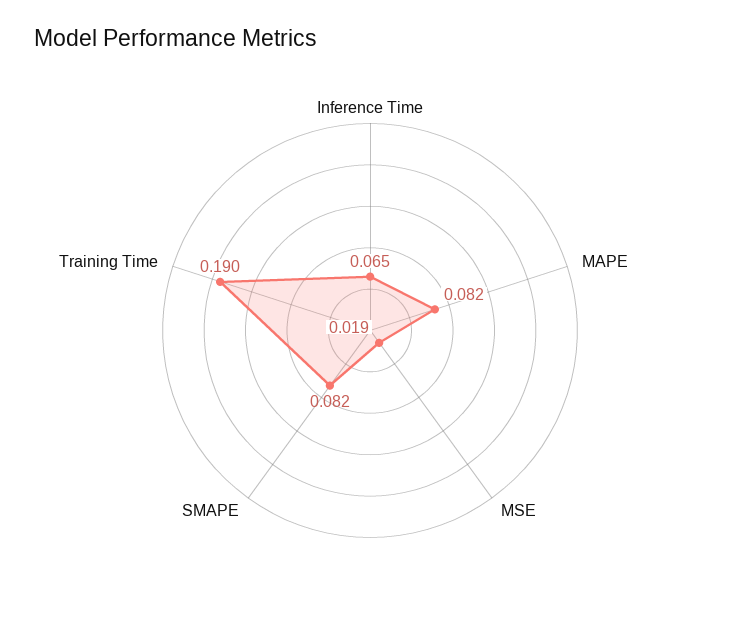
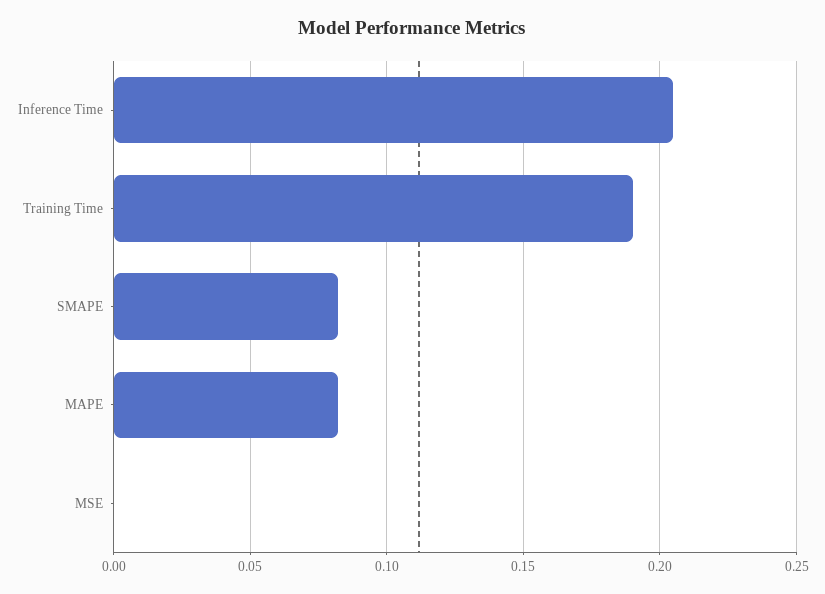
Inference Time: 0.065 -> 0.205
MSE: 0.019 -> 0

